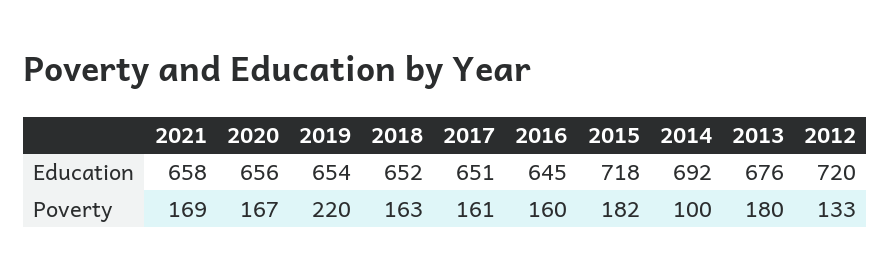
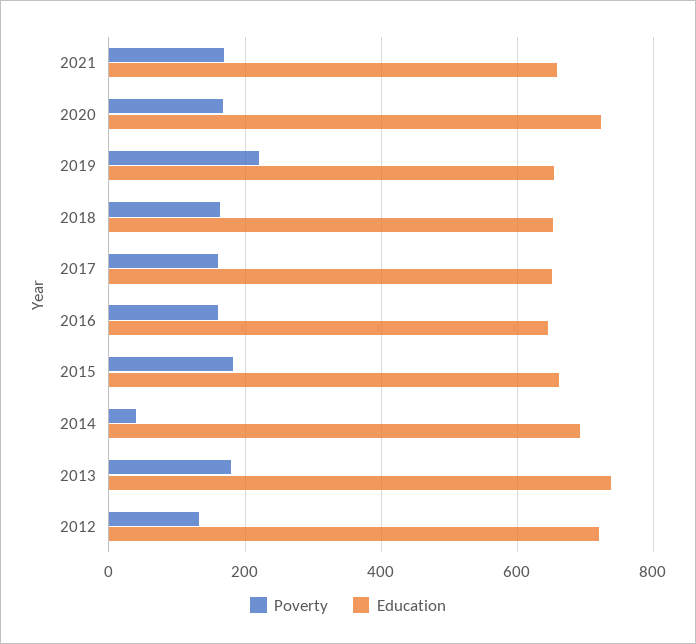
Education, 2020: 656 -> 720
Education, 2015: 718 -> 660
Education, 2013: 676 -> 740
Poverty, 2014: 100 -> 40

